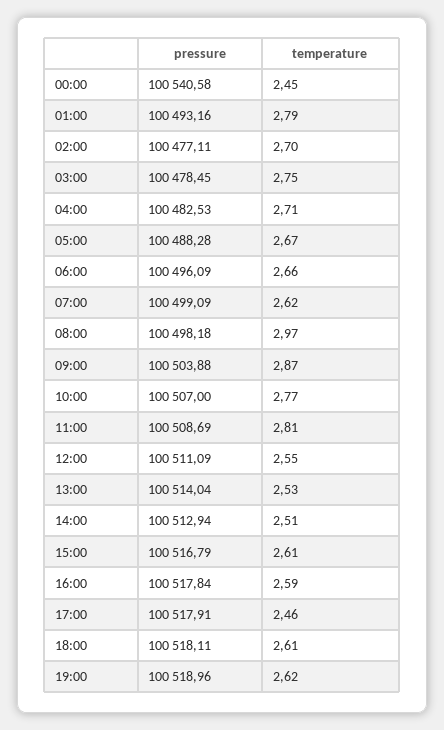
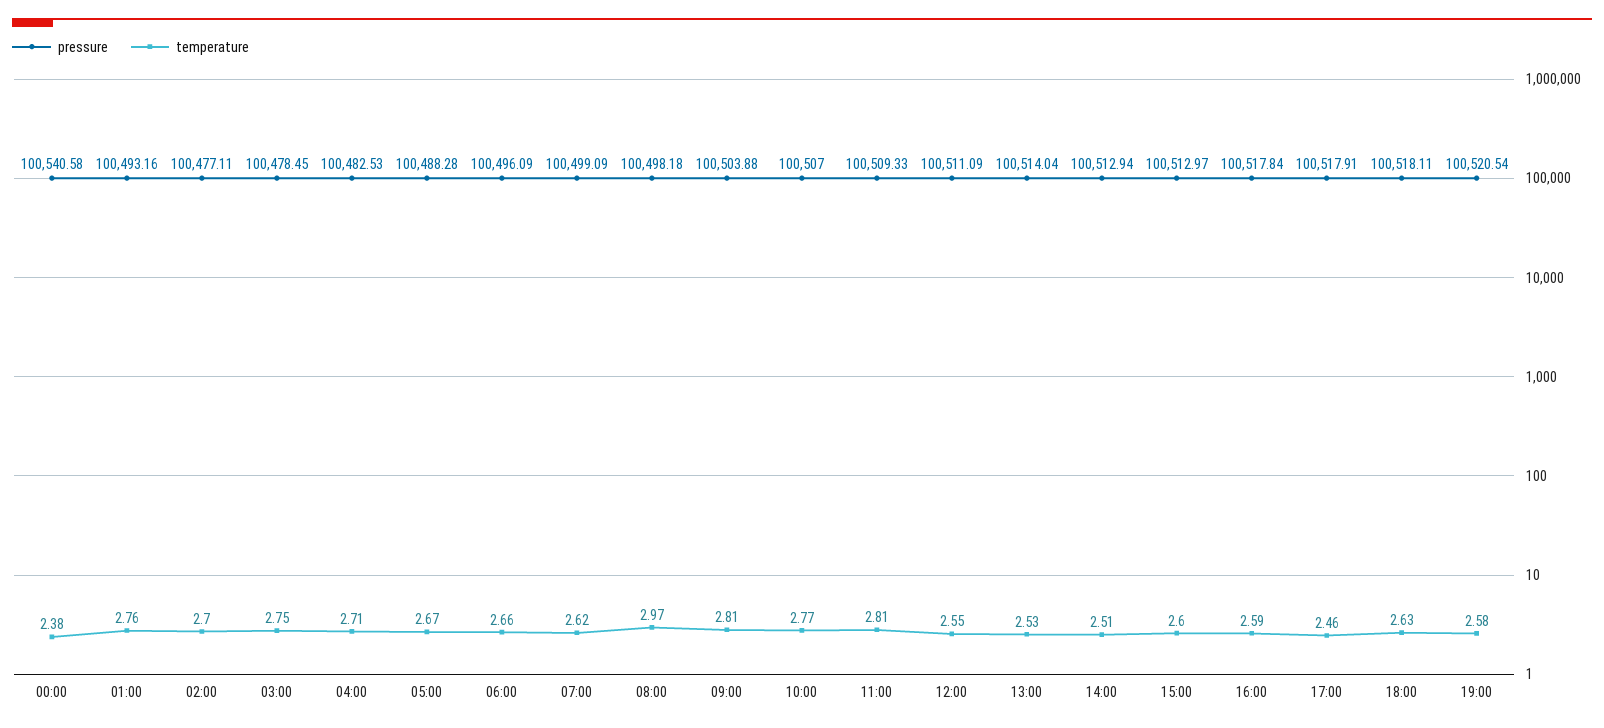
temperature, 00:00: 2.45 -> 2.38
temperature, 01:00: 2.79 -> 2.76
temperature, 09:00: 2.87 -> 2.81
pressure, 11:00: 100508.69 -> 100509.33
pressure, 15:00: 100516.79 -> 100512.97
temperature, 15:00: 2.61 -> 2.6
temperature, 18:00: 2.61 -> 2.63
pressure, 19:00: 100518.96 -> 100520.54
temperature, 19:00: 2.62 -> 2.58

